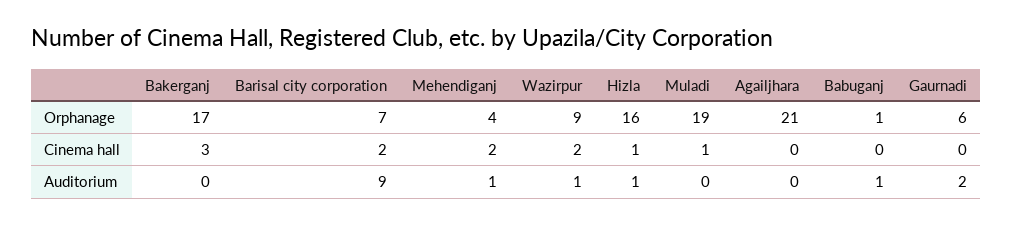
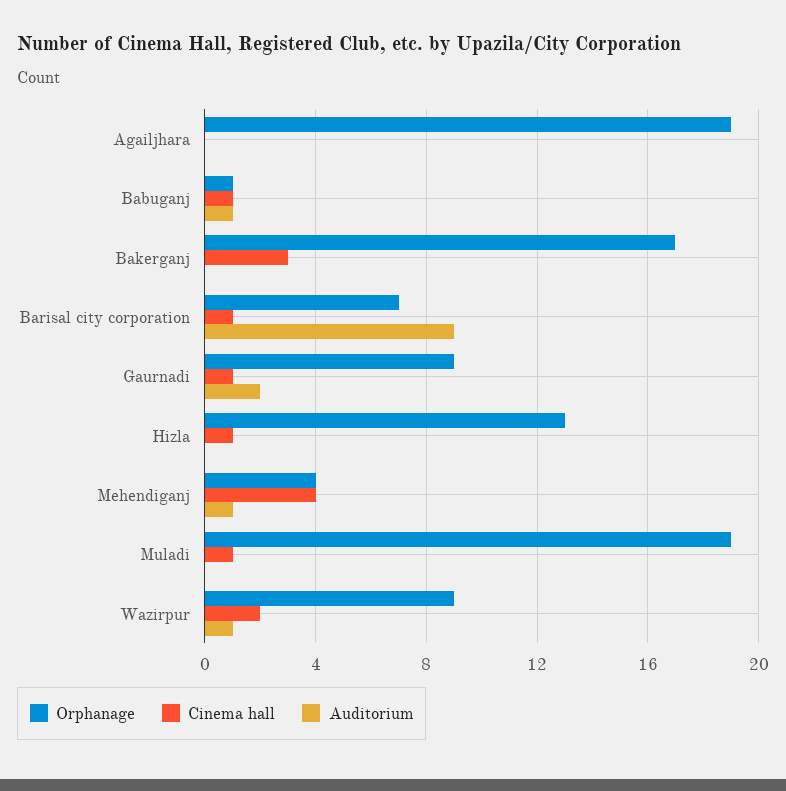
Orphanage, Hizla: 16 -> 13
Orphanage, Agailjhara: 21 -> 19
Orphanage, Gaurnadi: 6 -> 9
Cinema hall, Barisal city corporation: 2 -> 1
Cinema hall, Mehendiganj: 2 -> 4
Cinema hall, Babuganj: 0 -> 1
Cinema hall, Gaurnadi: 0 -> 1
Auditorium, Hizla: 1 -> 0

